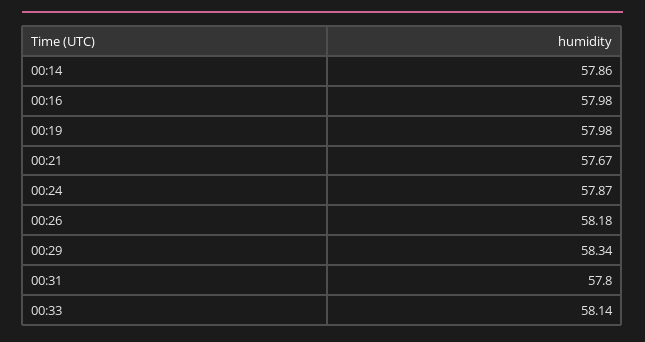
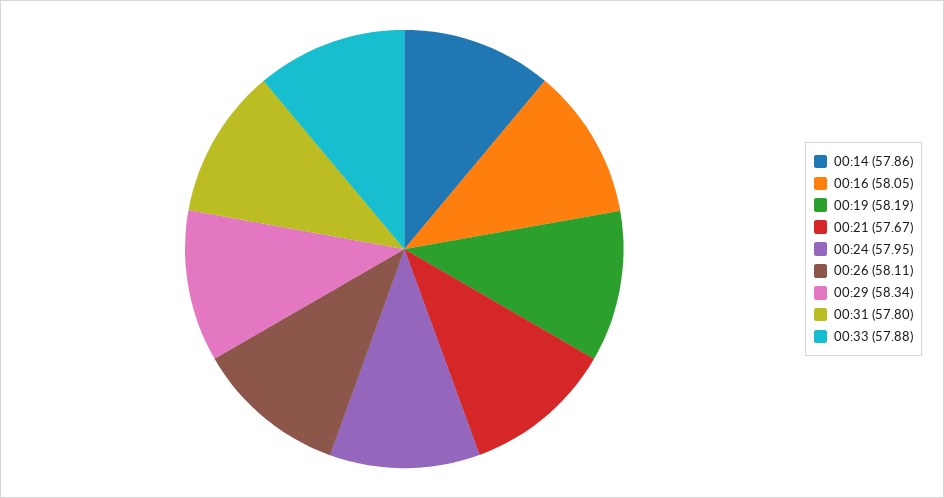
00:16: 57.98 -> 58.05
00:19: 57.98 -> 58.19
00:24: 57.87 -> 57.95
00:26: 58.18 -> 58.11
00:33: 58.14 -> 57.88

